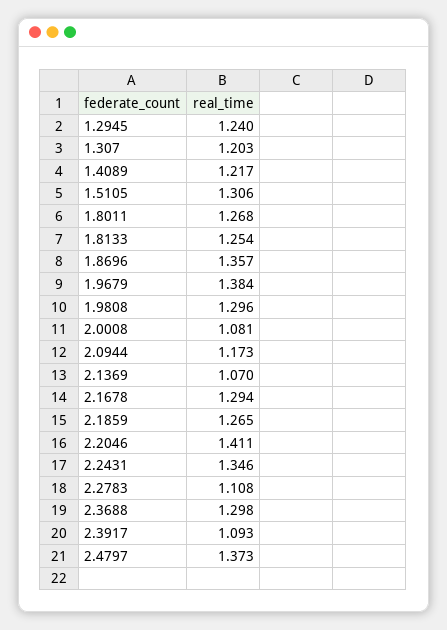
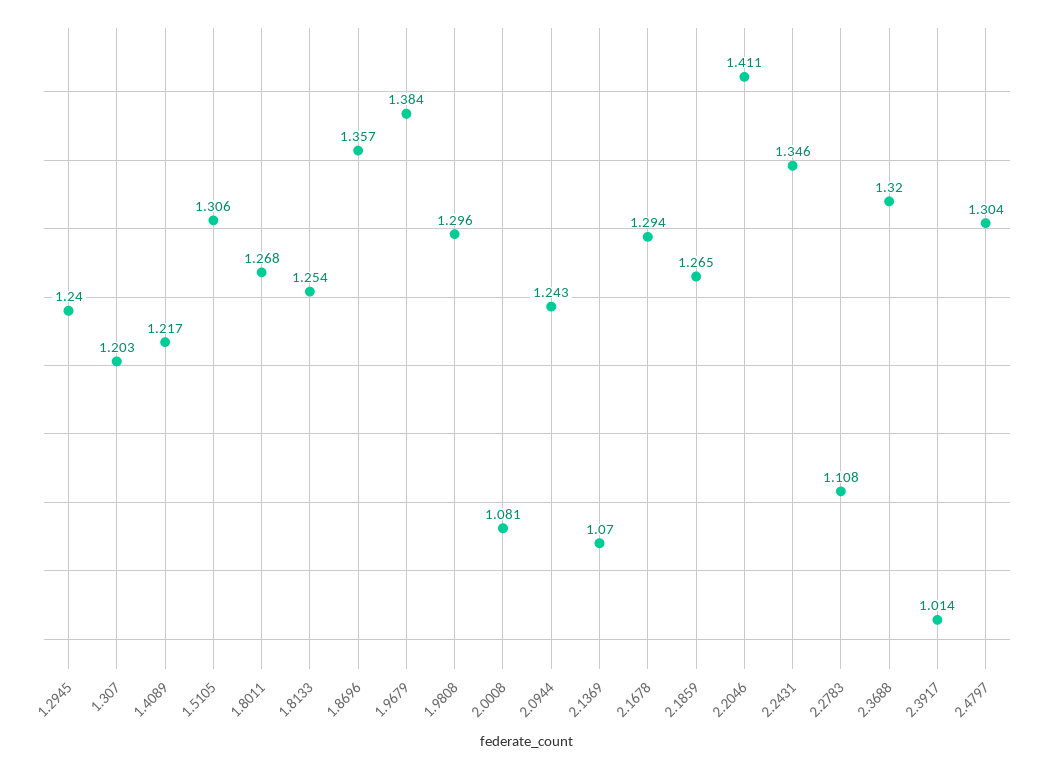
2.0944: 1.173 -> 1.243
2.3688: 1.298 -> 1.32
2.3917: 1.093 -> 1.014
2.4797: 1.373 -> 1.304

